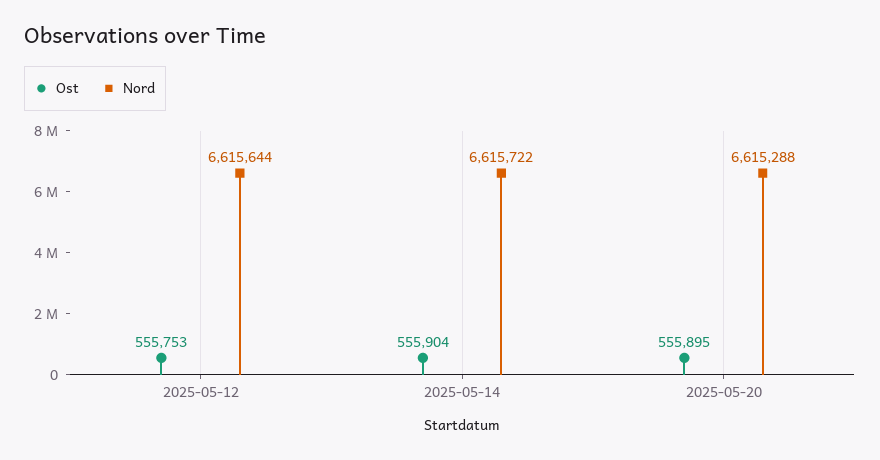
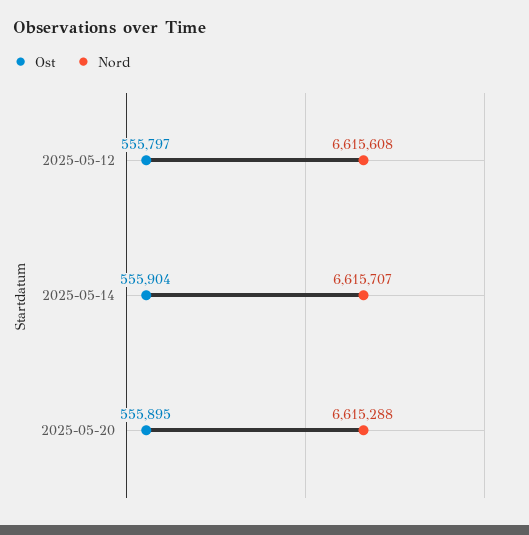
Ost, 2025-05-12: 555753 -> 555797
Nord, 2025-05-12: 6615644 -> 6615608
Nord, 2025-05-14: 6615722 -> 6615707

